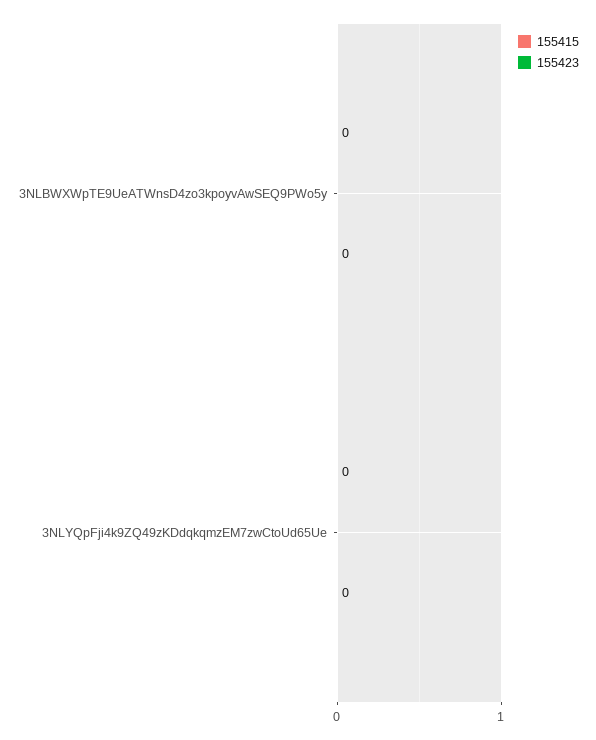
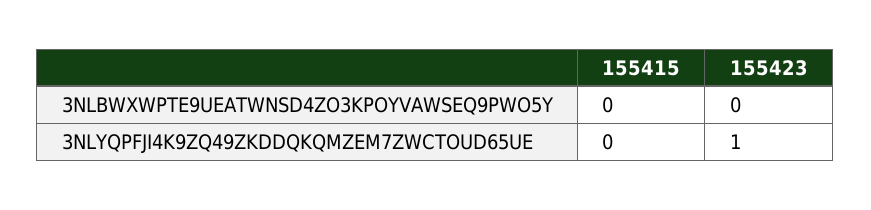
155423, 3NLYQpFji4k9ZQ49zKDdqkqmzEM7zwCtoUd65Ue: 0 -> 1

